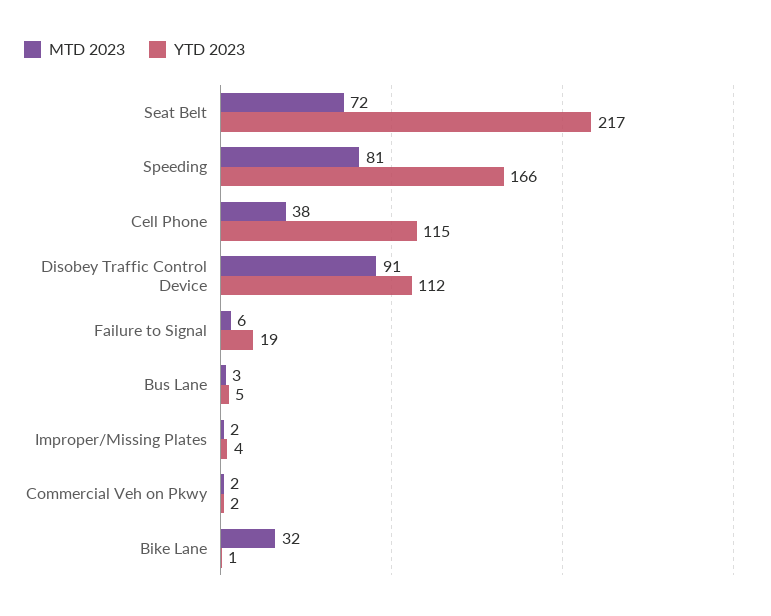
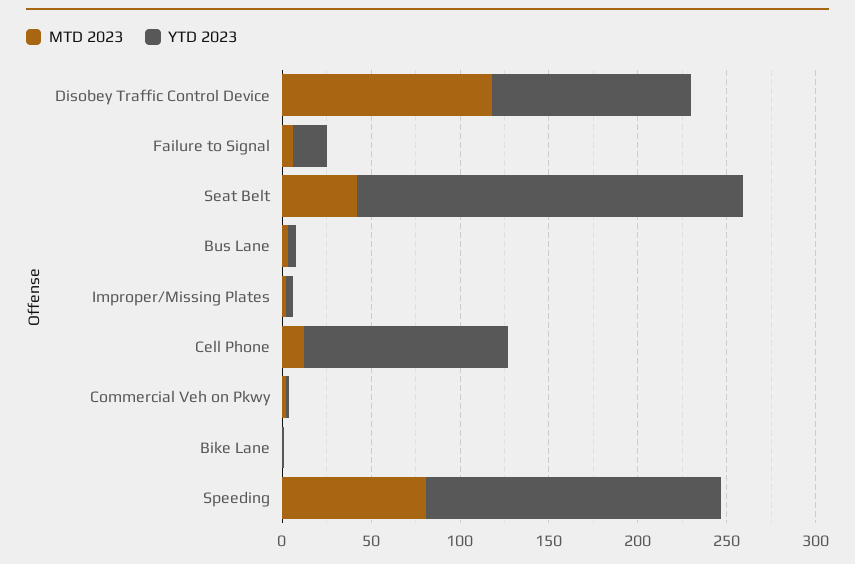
MTD 2023, Seat Belt: 72 -> 40
MTD 2023, Cell Phone: 38 -> 10
MTD 2023, Disobey Traffic Control Device: 91 -> 120
MTD 2023, Bike Lane: 32 -> 0

